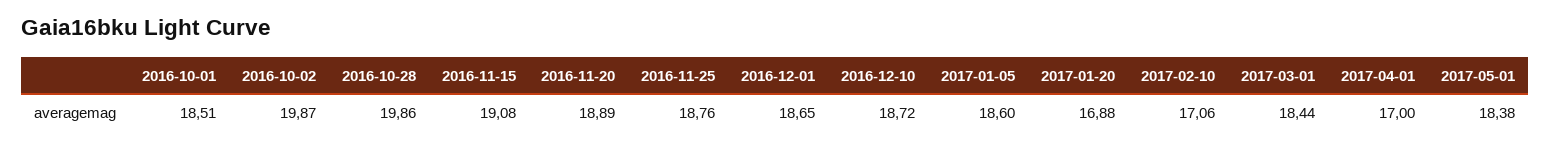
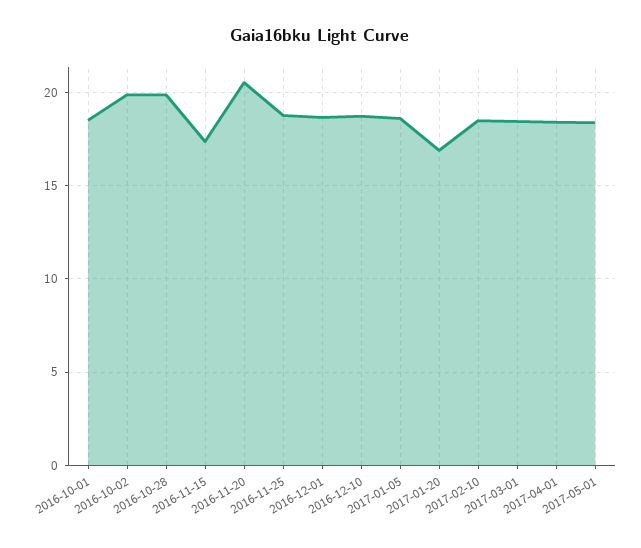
2016-11-15: 19.08 -> 17.5
2016-11-20: 18.89 -> 20.5
2017-02-10: 17.06 -> 18.5
2017-04-01: 17 -> 18.5

